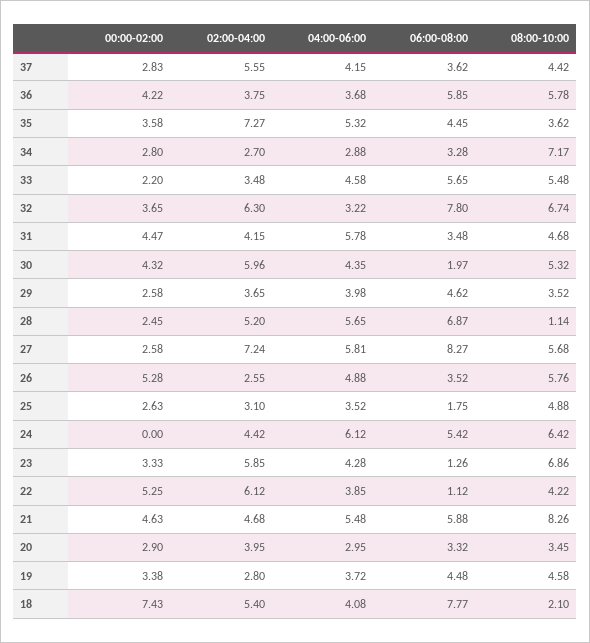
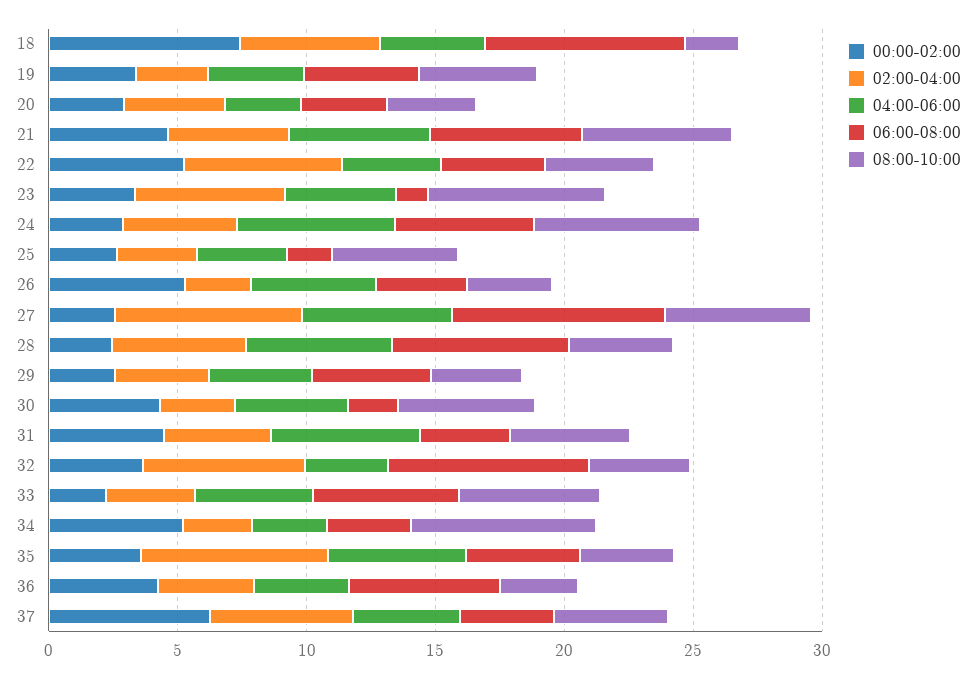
00:00-02:00, 37: 2.83 -> 6
08:00-10:00, 36: 5.78 -> 3
00:00-02:00, 34: 2.8 -> 5
08:00-10:00, 32: 6.74 -> 4
02:00-04:00, 30: 5.96 -> 3
08:00-10:00, 28: 1.14 -> 4
08:00-10:00, 26: 5.76 -> 3
00:00-02:00, 24: 0 -> 3
06:00-08:00, 22: 1.12 -> 4
08:00-10:00, 21: 8.26 -> 6

